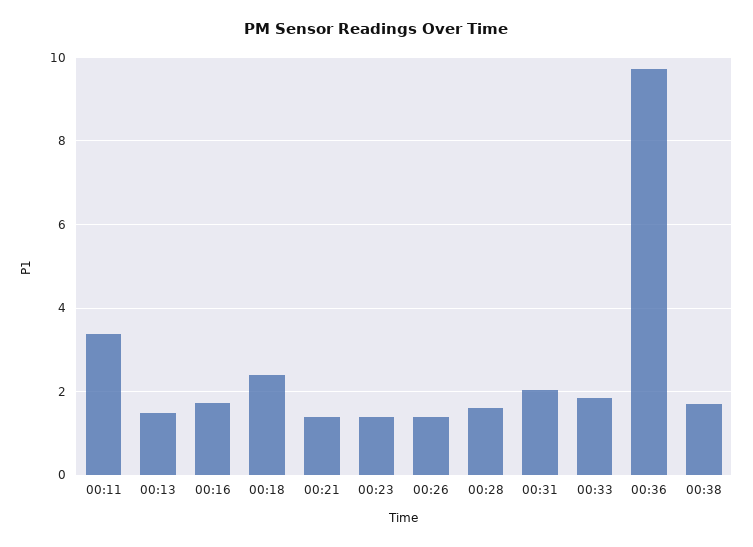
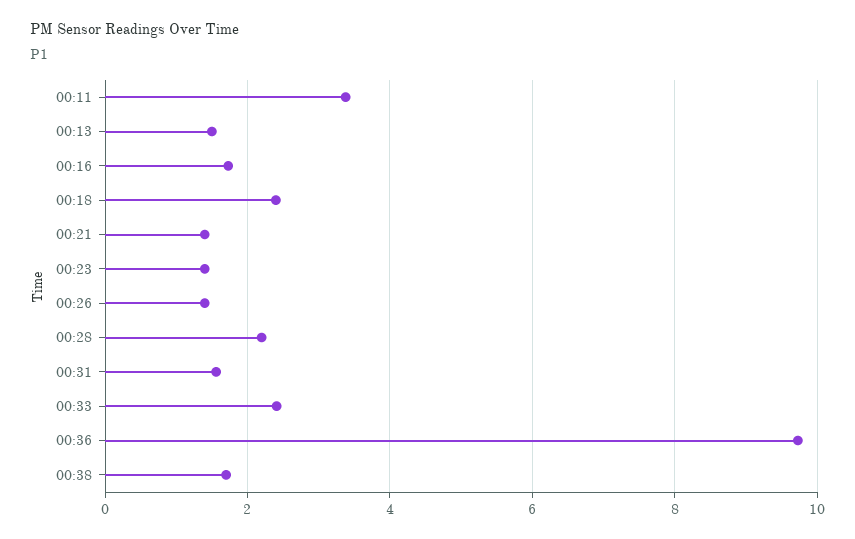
00:28: 1.6 -> 2.2
00:31: 2 -> 1.6
00:33: 1.8 -> 2.4

